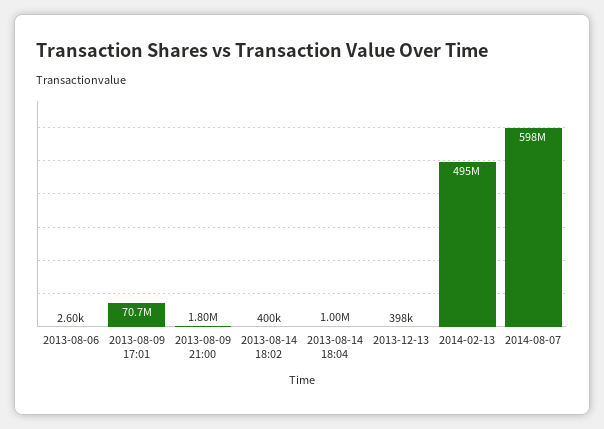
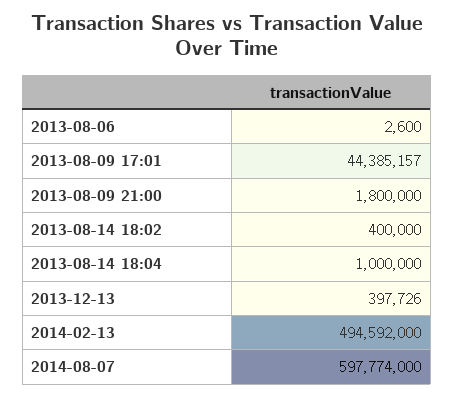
2013-08-09 17:01: 70700000 -> 44385157

